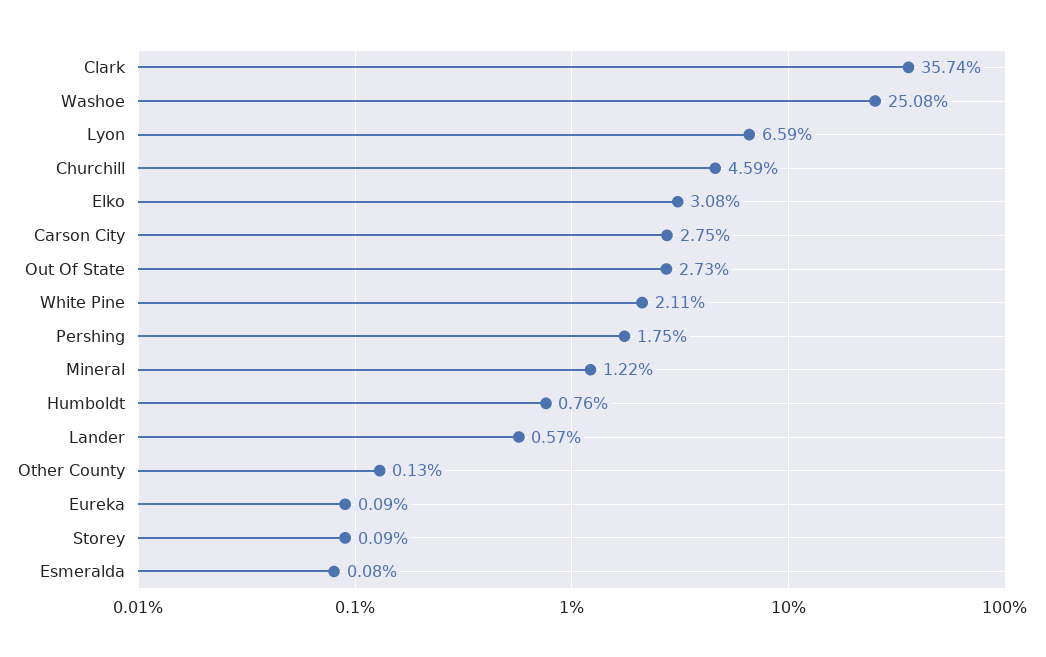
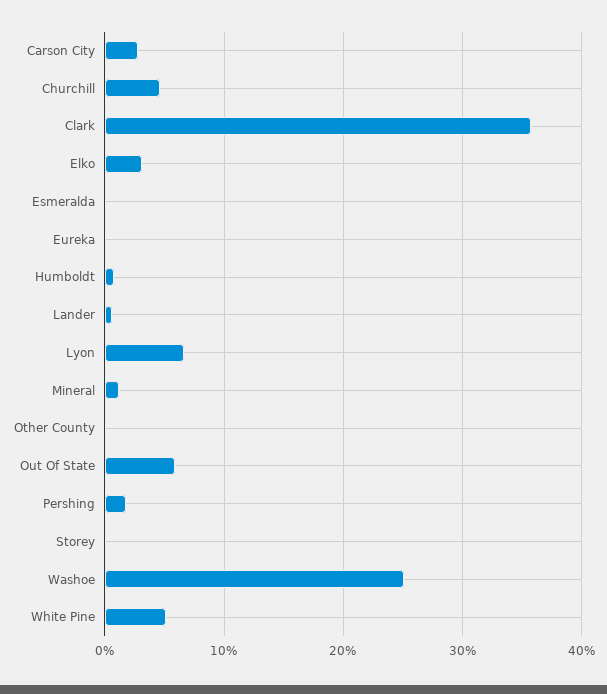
Out Of State: 2.73 -> 6
White Pine: 2.11 -> 5

